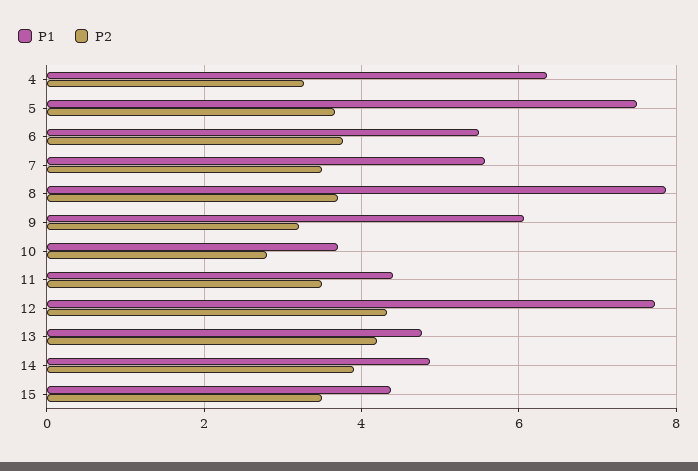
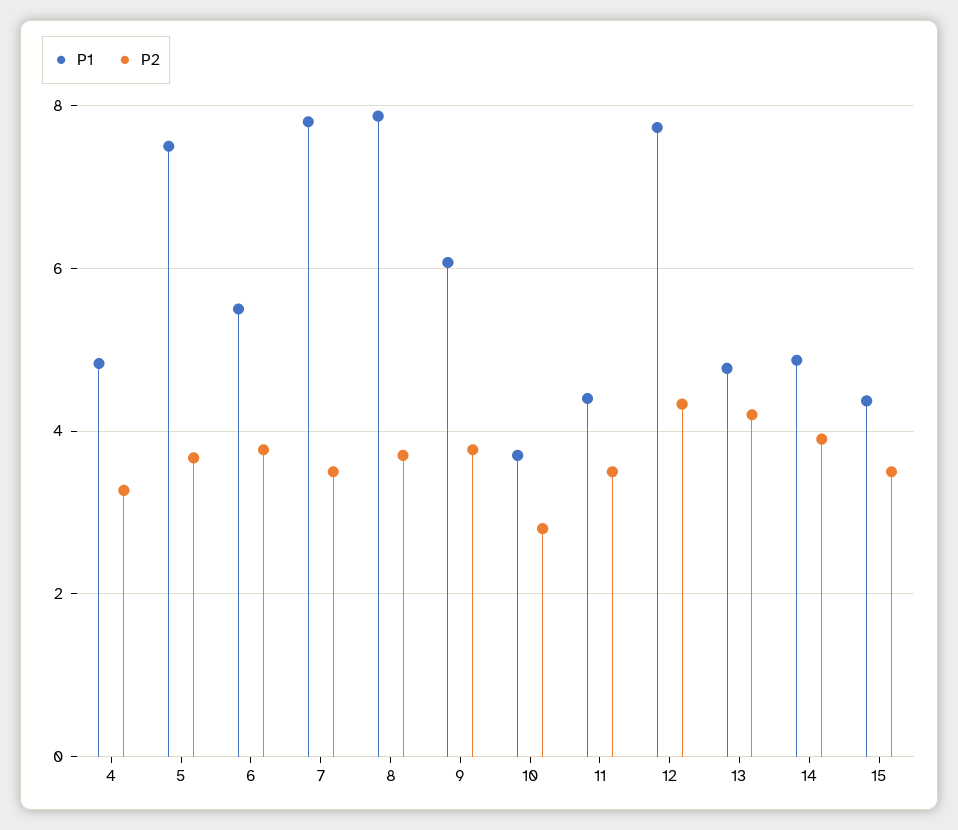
P1, 4: 6.4 -> 4.8
P1, 7: 5.6 -> 7.8
P2, 9: 3.2 -> 3.8

